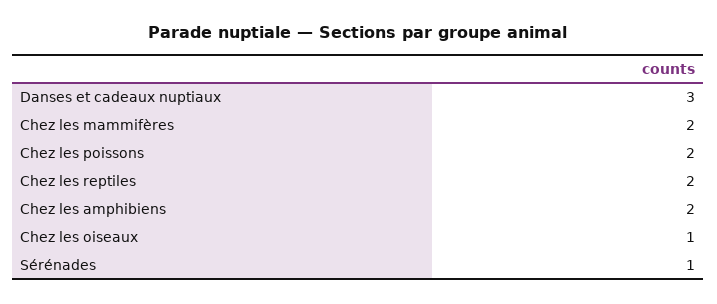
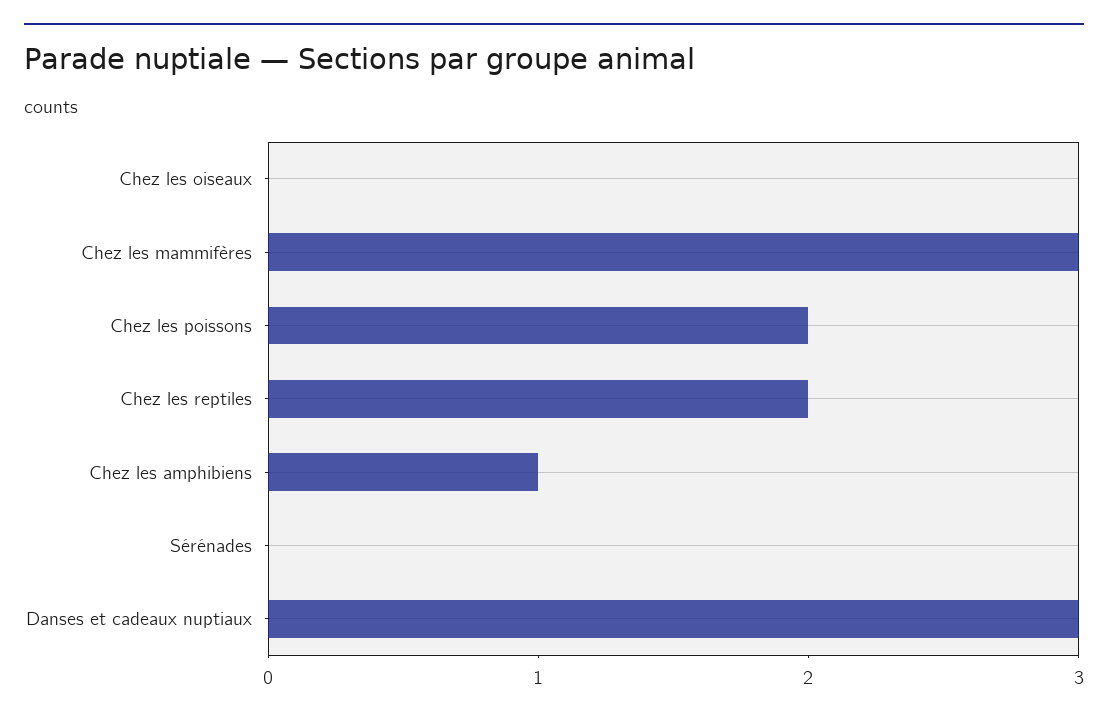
Chez les mammifères: 2 -> 3
Chez les amphibiens: 2 -> 1
Chez les oiseaux: 1 -> 0
Sérénades: 1 -> 0

